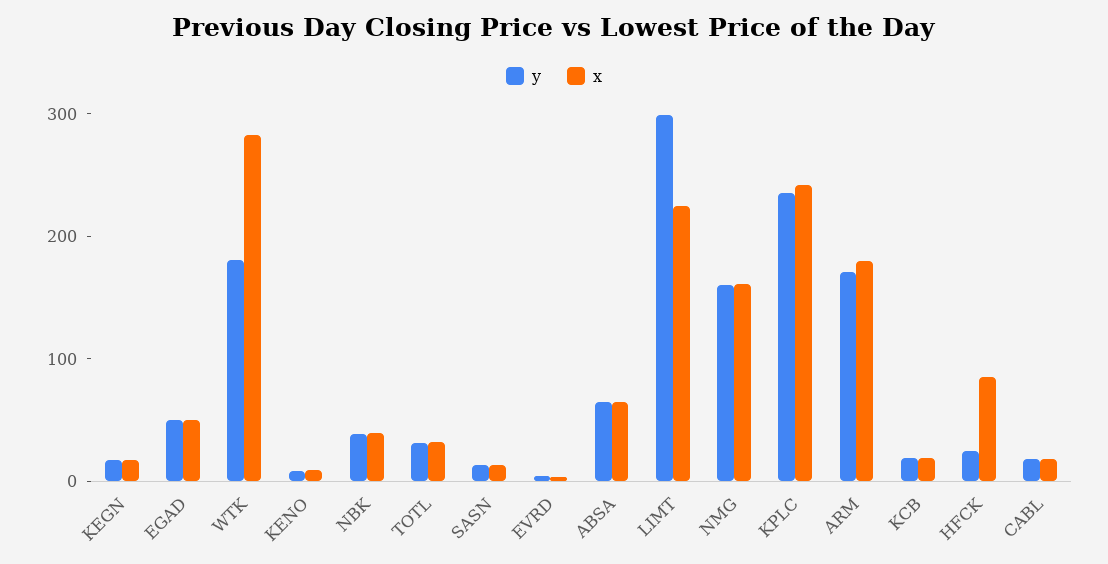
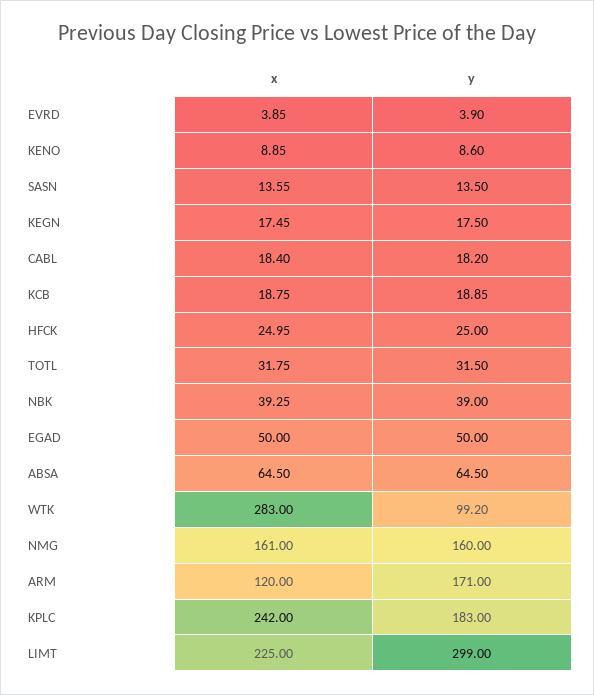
y, WTK: 180 -> 99.2
y, KPLC: 240 -> 183
x, ARM: 180 -> 120
x, HFCK: 80 -> 24.95

